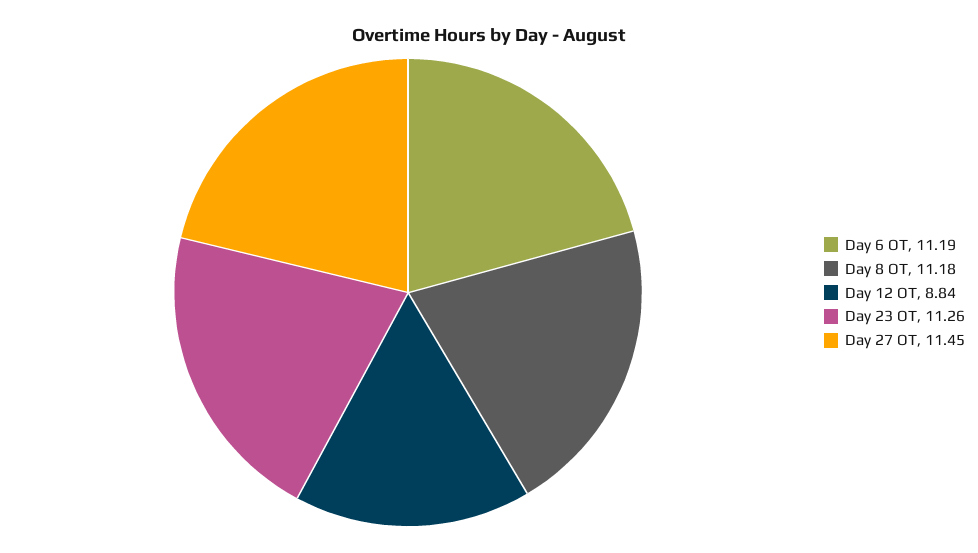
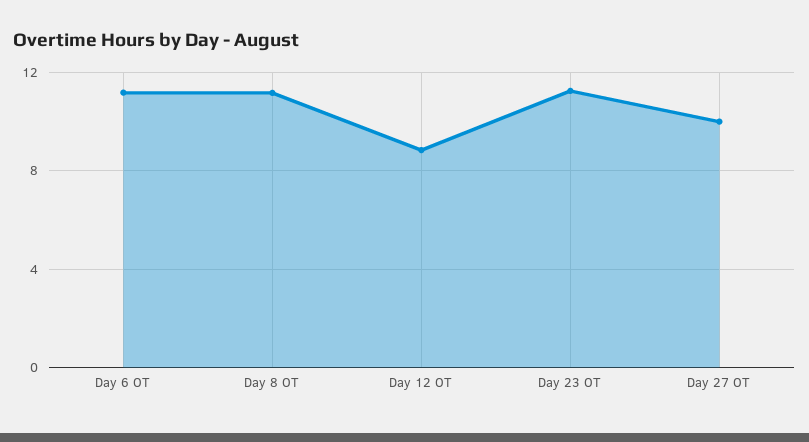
Day 27 OT: 11.45 -> 10

